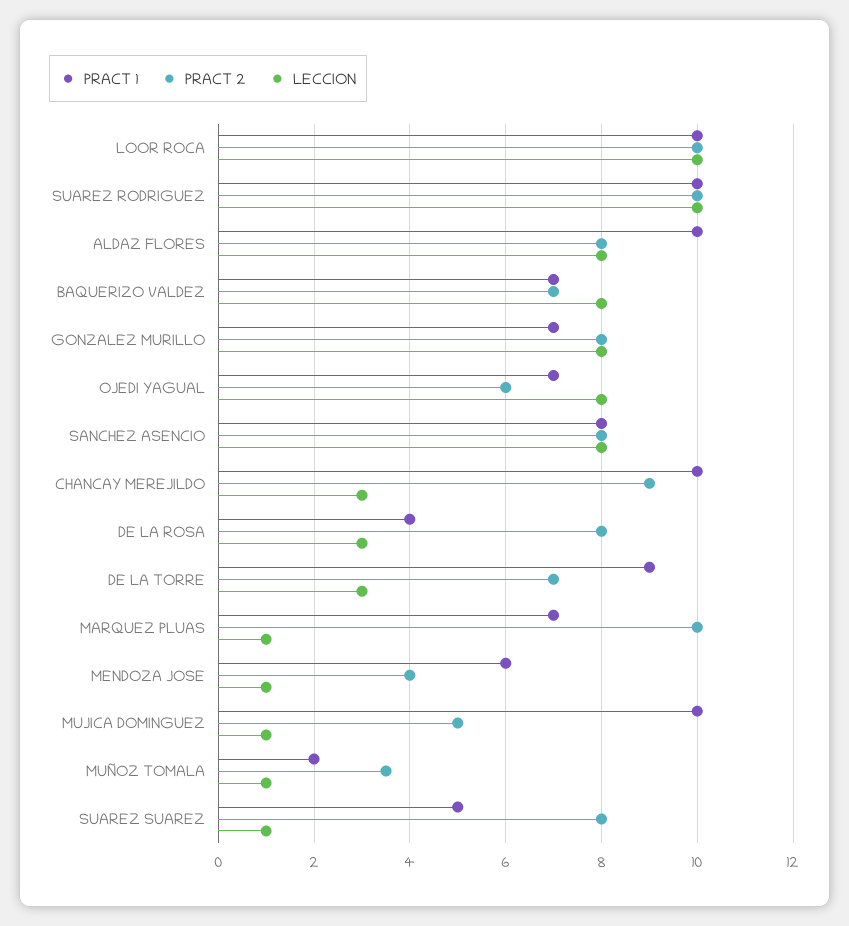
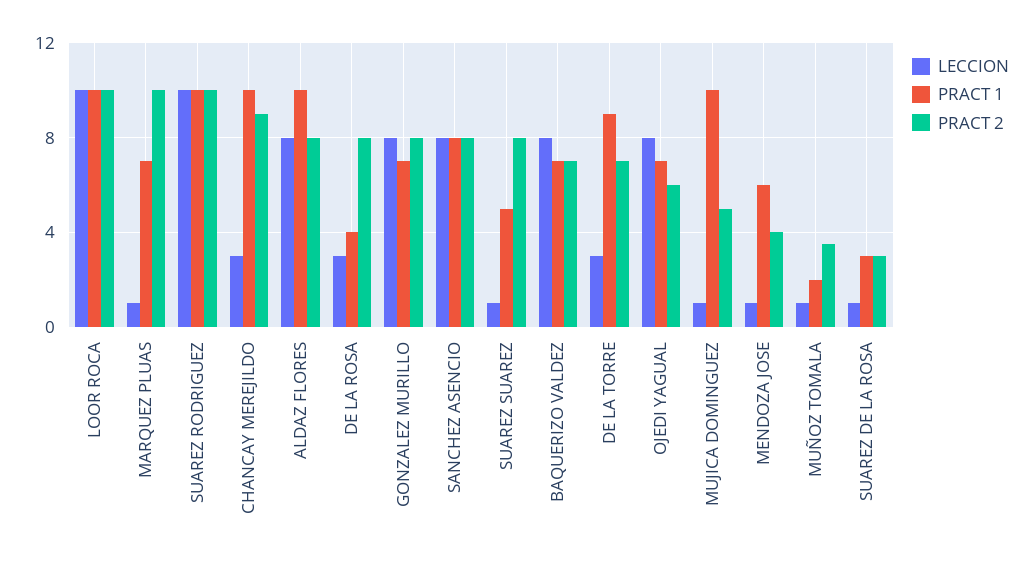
LECCION, SUAREZ DE LA ROSA: none -> 1
PRACT 1, SUAREZ DE LA ROSA: none -> 3
PRACT 2, SUAREZ DE LA ROSA: none -> 3

